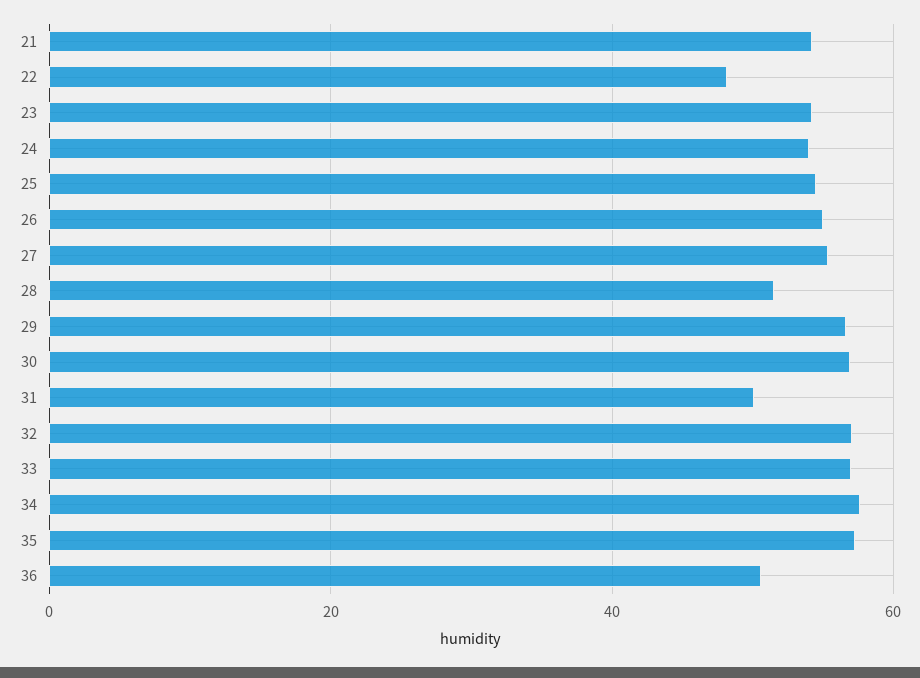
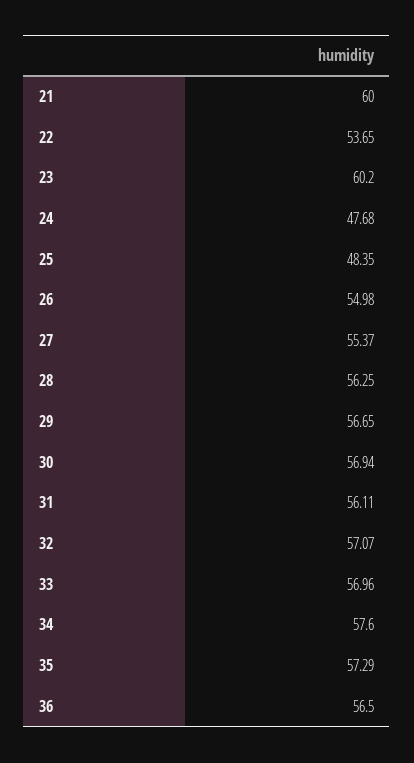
21: 54 -> 60
22: 48 -> 53.65
23: 54 -> 60.2
24: 54 -> 47.68
25: 54 -> 48.35
28: 52 -> 56.25
31: 50 -> 56.11
36: 50 -> 56.5

